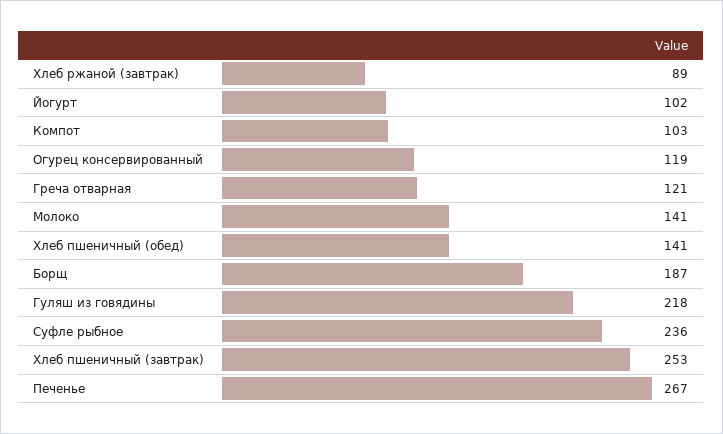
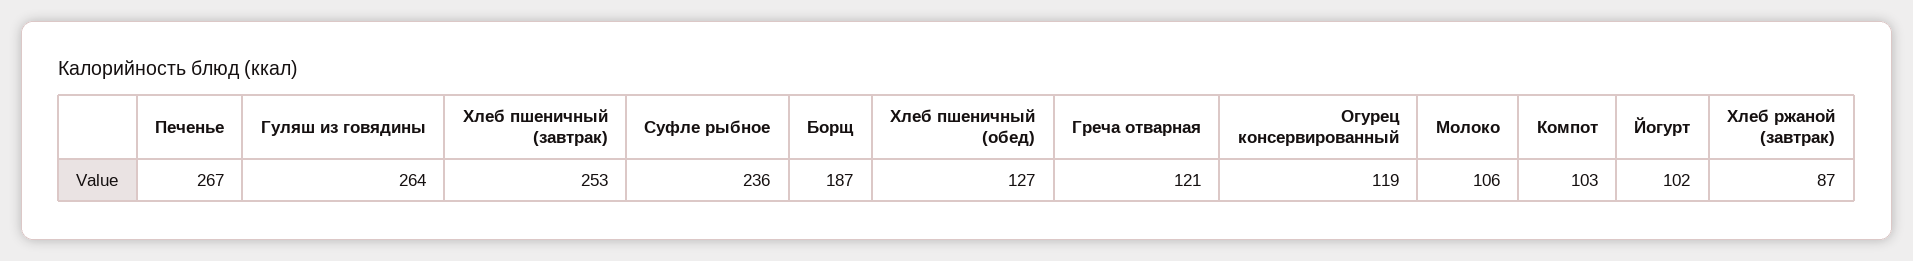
Хлеб ржаной (завтрак): 89 -> 87
Молоко: 141 -> 106
Хлеб пшеничный (обед): 141 -> 127
Гуляш из говядины: 218 -> 264

